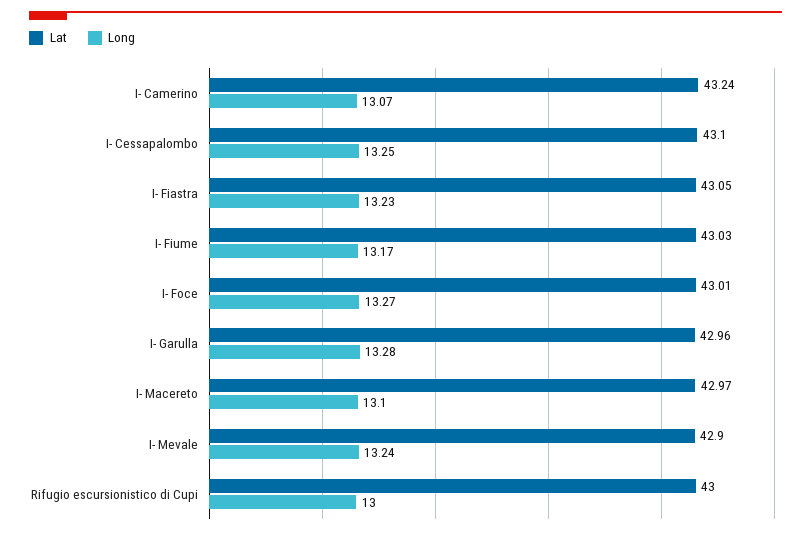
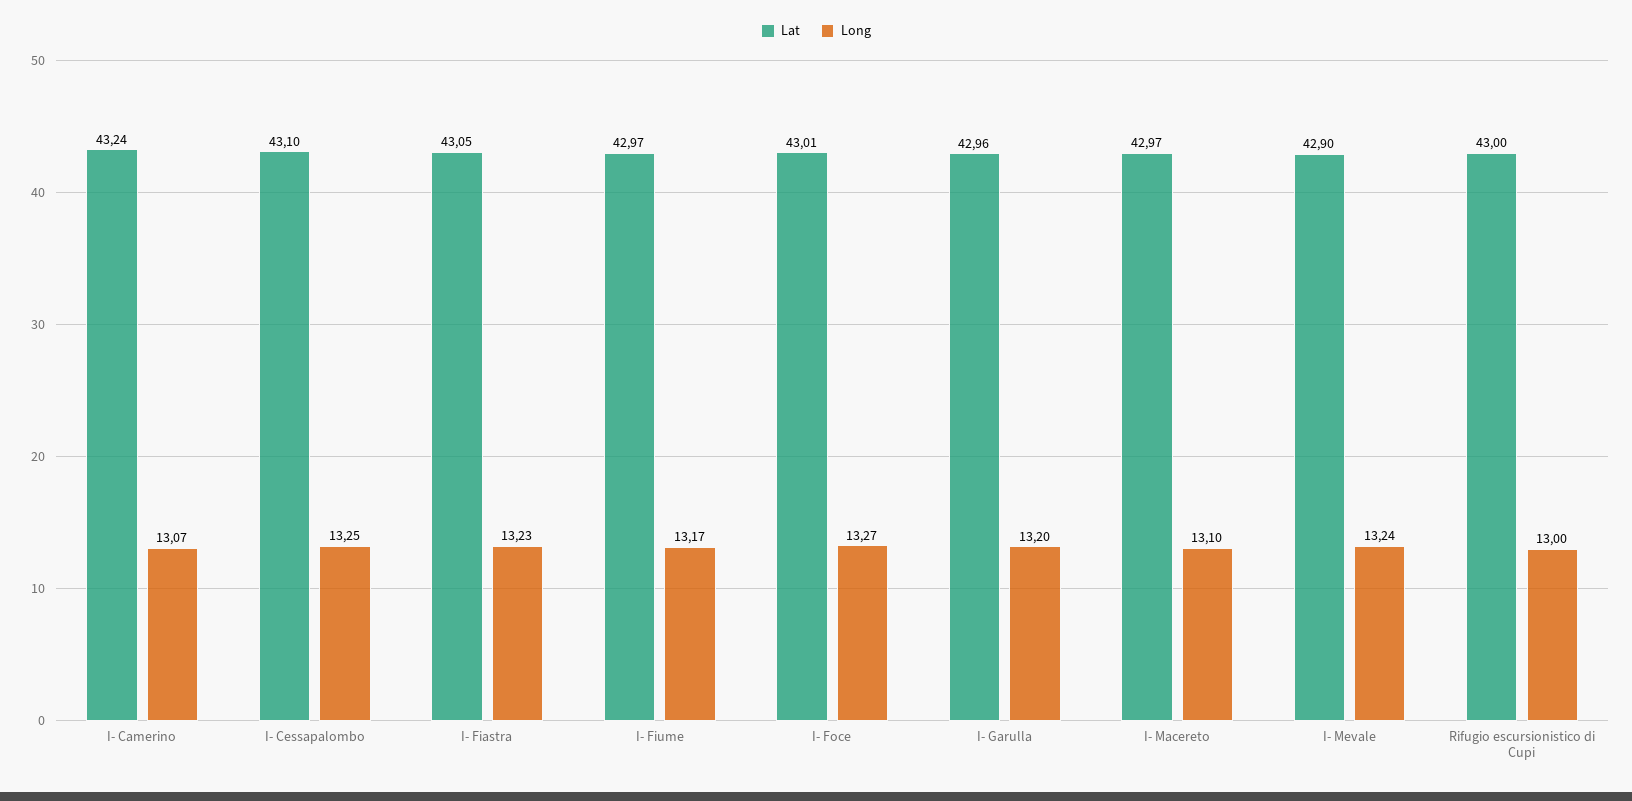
Lat, I- Fiume: 43.03 -> 42.97
Long, I- Garulla: 13.28 -> 13.2

